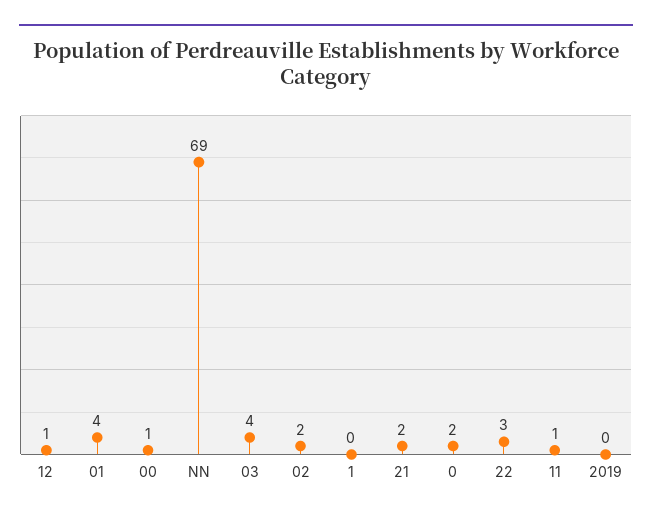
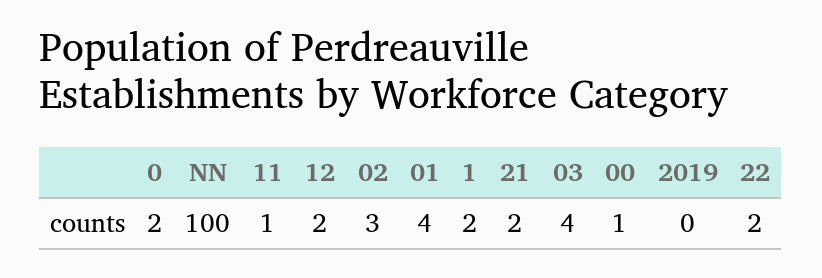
12: 1 -> 2
NN: 69 -> 100
02: 2 -> 3
1: 0 -> 2
22: 3 -> 2

